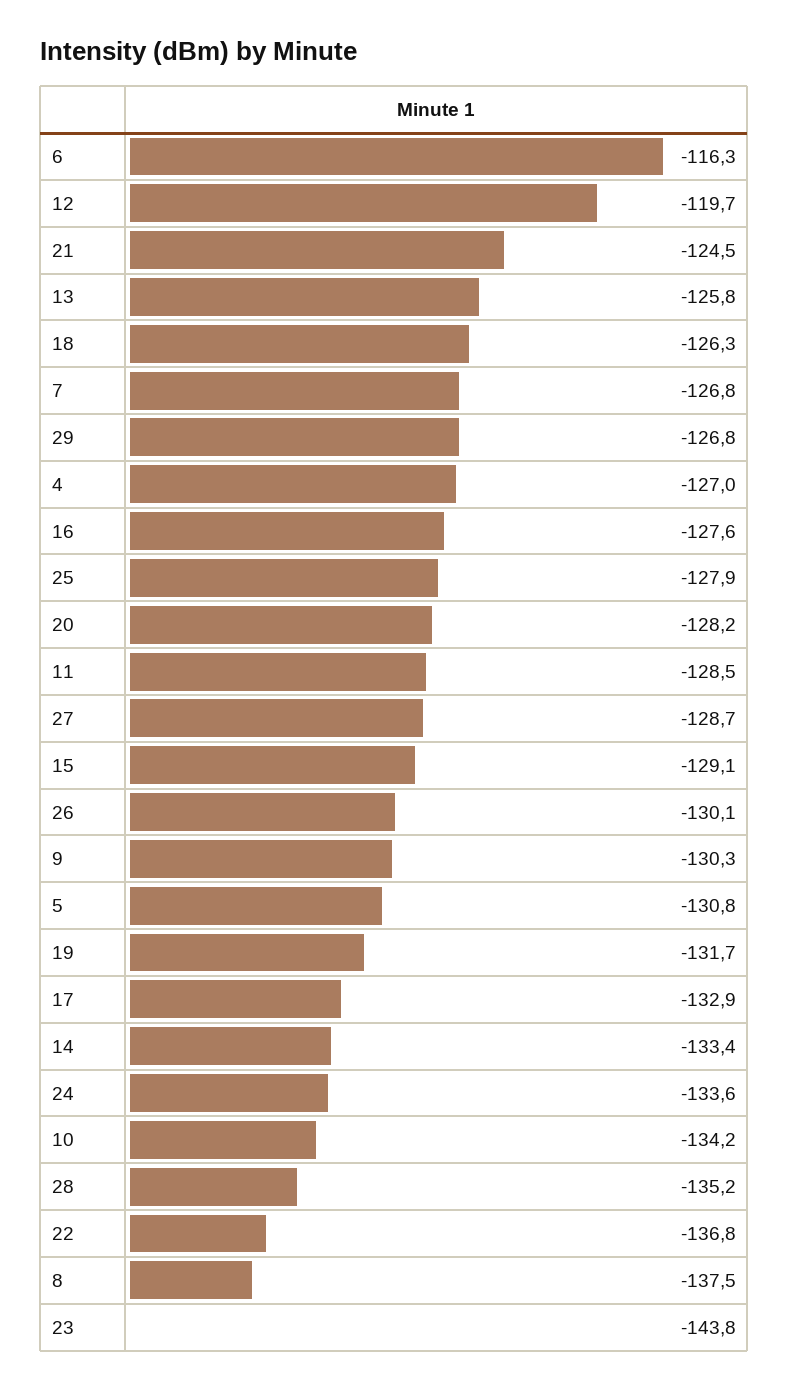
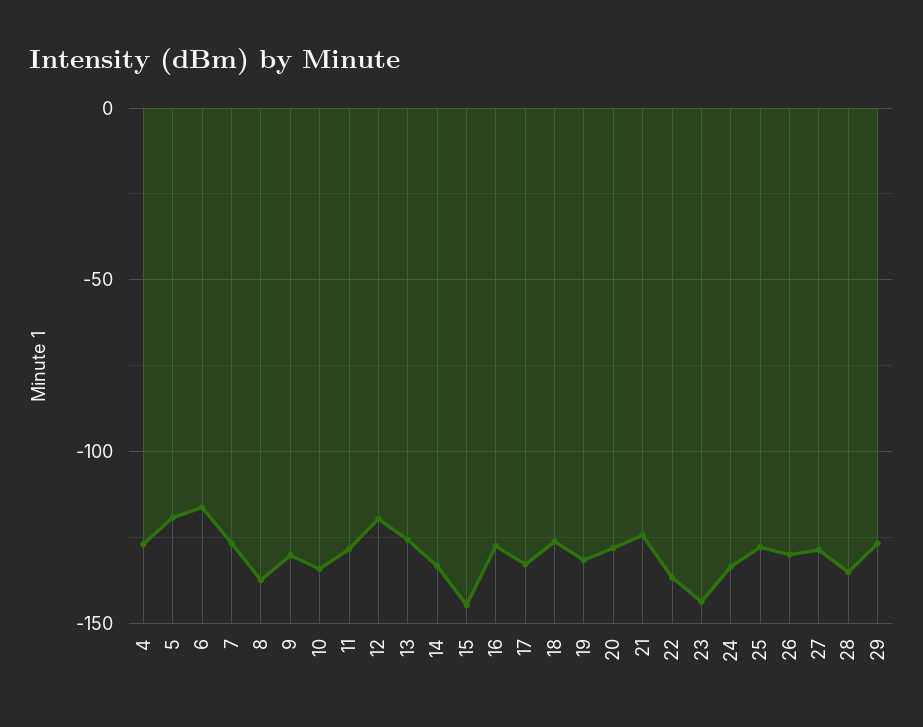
15: -129.1 -> -145
5: -130.8 -> -120

